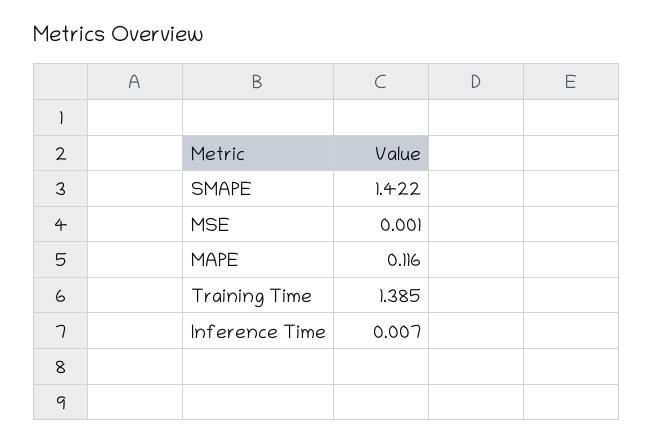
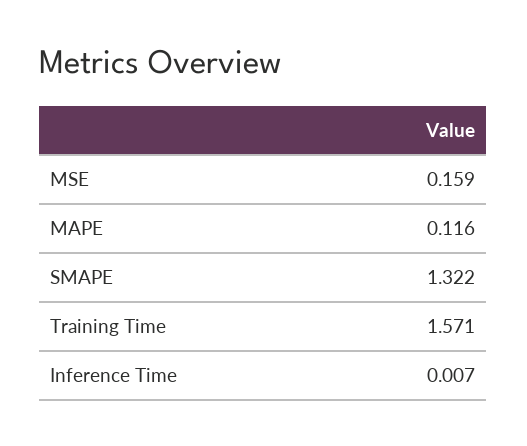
SMAPE: 1.422 -> 1.322
MSE: 0.001 -> 0.159
Training Time: 1.385 -> 1.571

